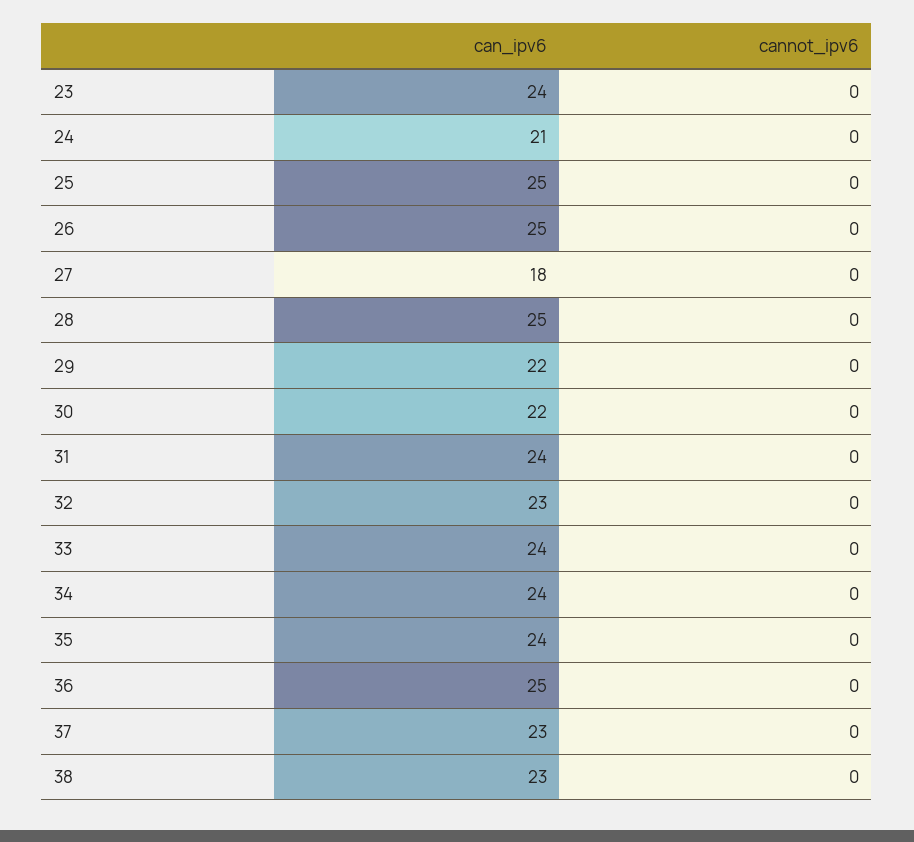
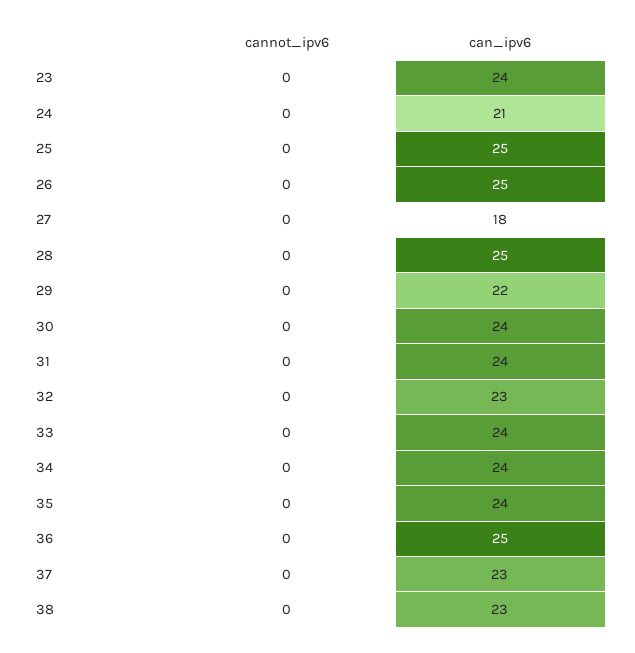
can_ipv6, 30: 22 -> 24

